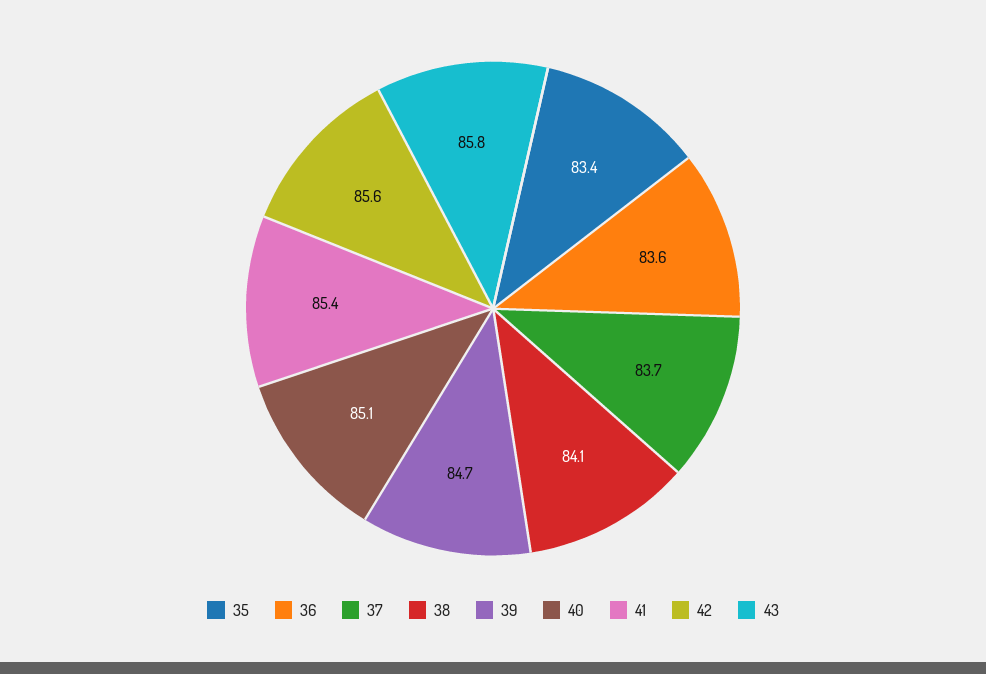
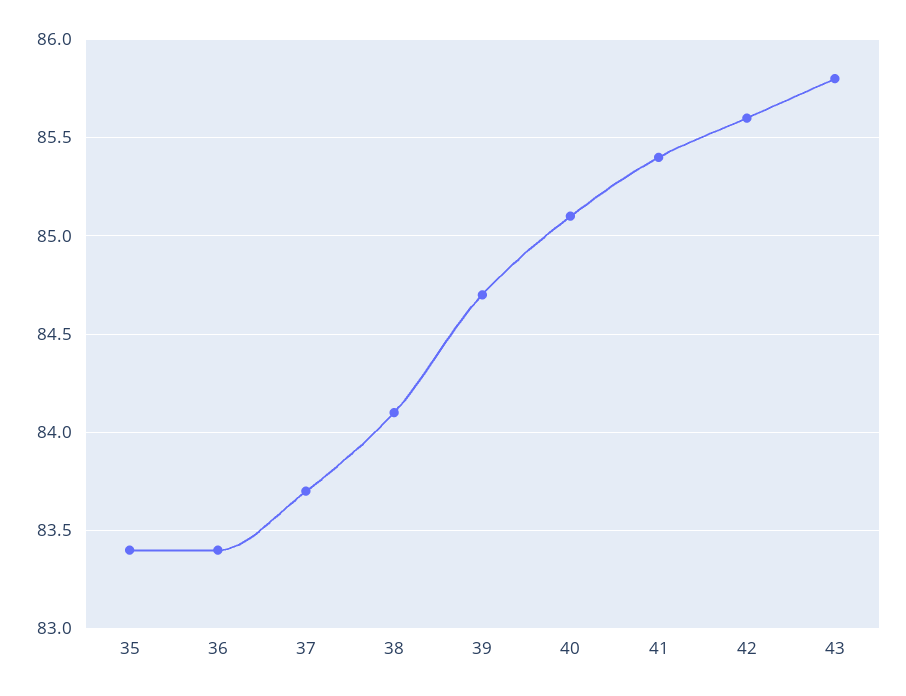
36: 83.6 -> 83.4

